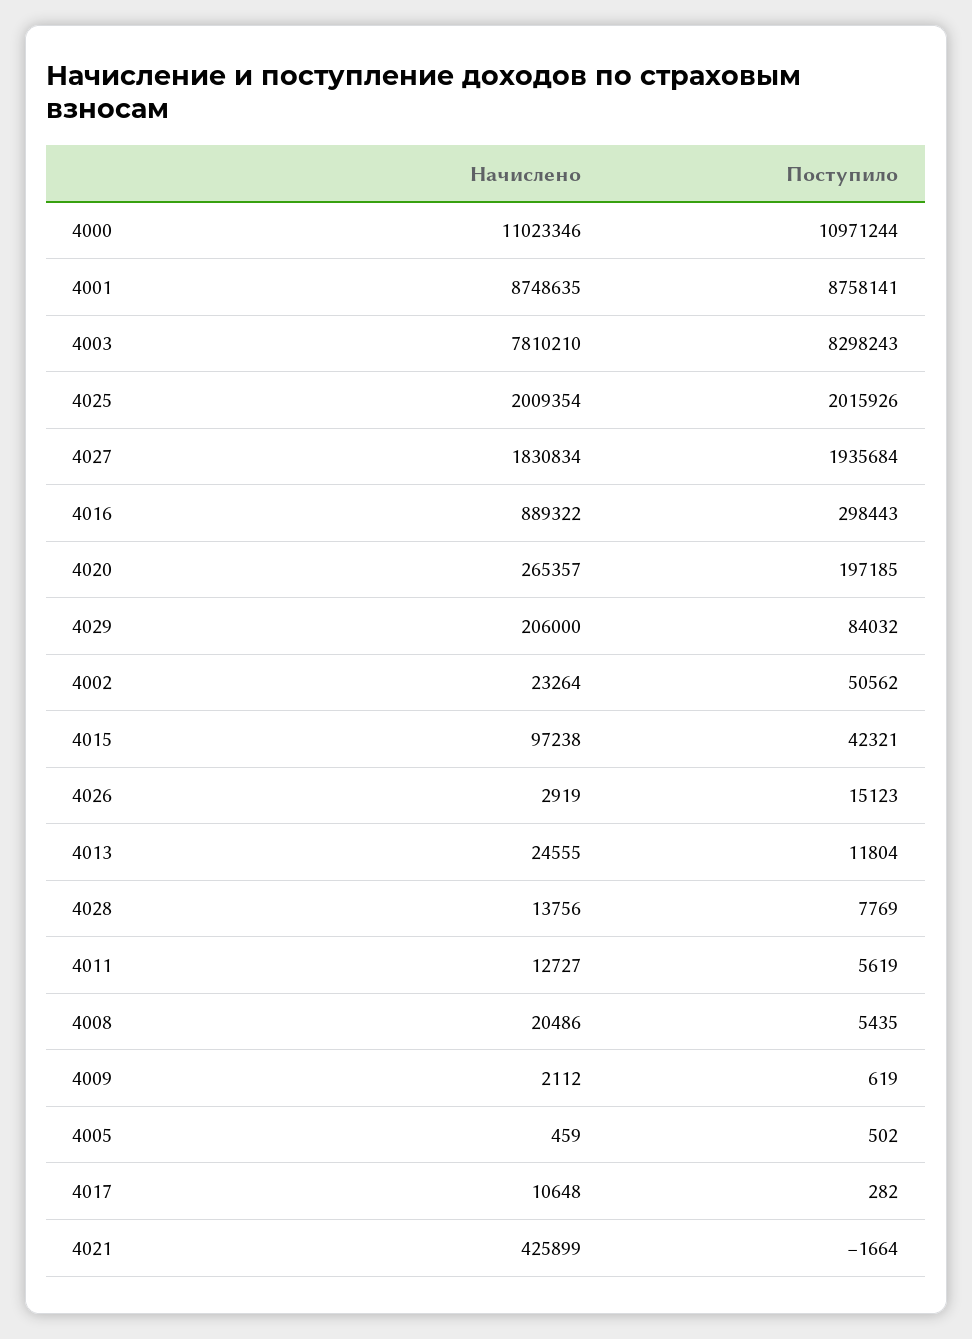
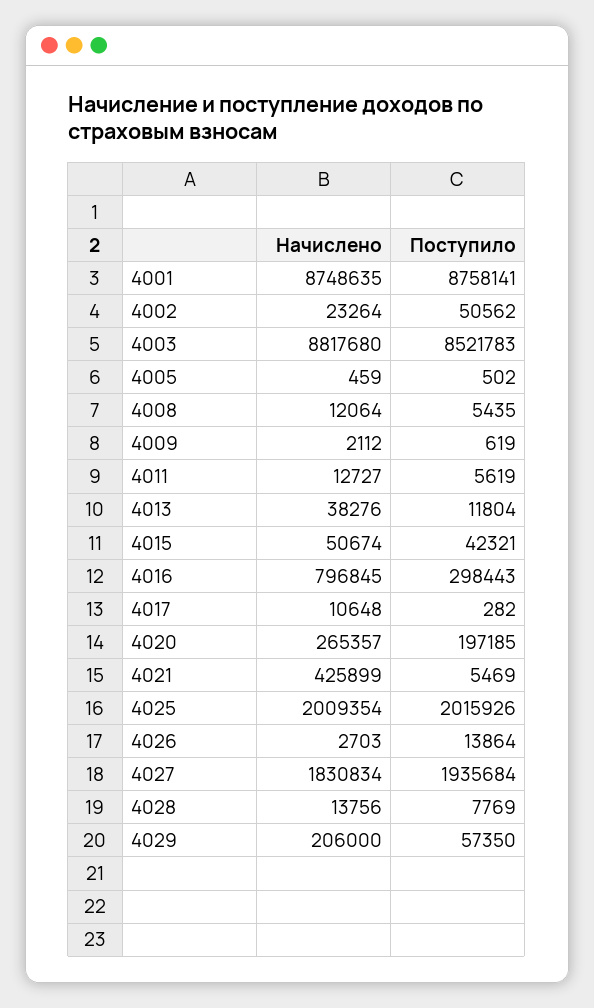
Начислено, 4000: 11023346 -> none
Поступило, 4000: 10971244 -> none
Начислено, 4003: 7810210 -> 8817680
Поступило, 4003: 8298243 -> 8521783
Начислено, 4016: 889322 -> 796845
Поступило, 4029: 84032 -> 57350
Начислено, 4015: 97238 -> 50674
Начислено, 4026: 2919 -> 2703
Поступило, 4026: 15123 -> 13864
Начислено, 4013: 24555 -> 38276
Начислено, 4008: 20486 -> 12064
Поступило, 4021: -1664 -> 5469

